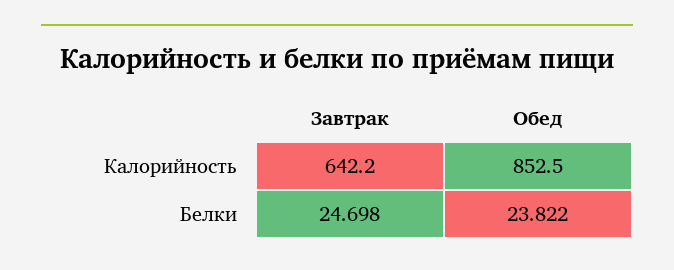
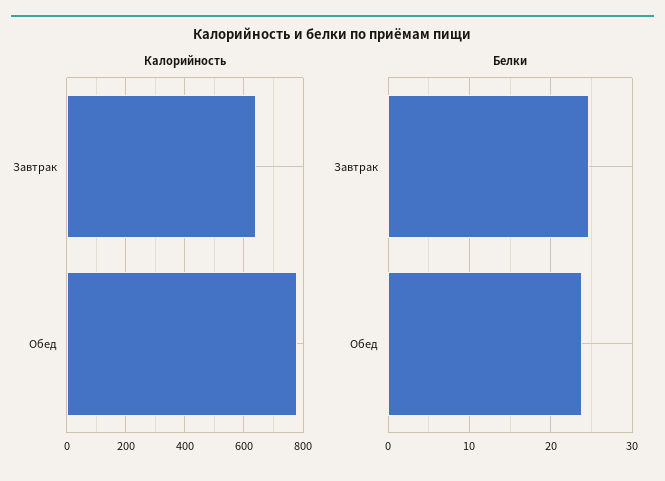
Калорийность, Обед: 852.5 -> 775

